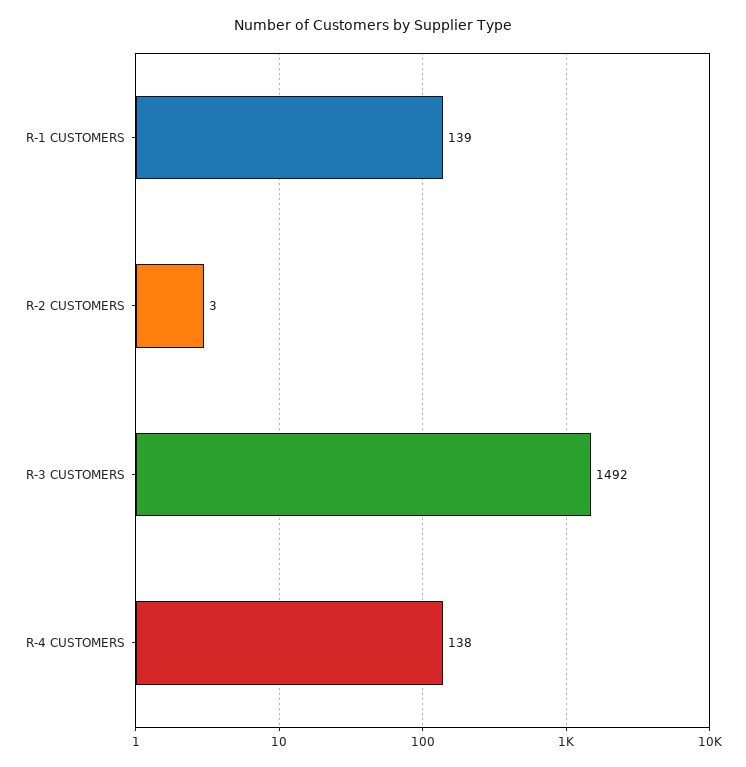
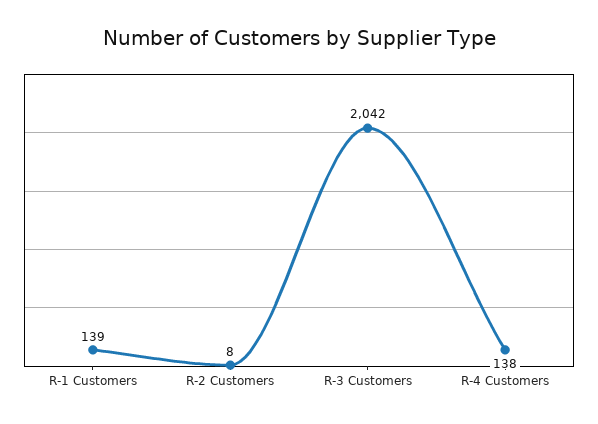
R-2 CUSTOMERS: 3 -> 8
R-3 CUSTOMERS: 1492 -> 2042

